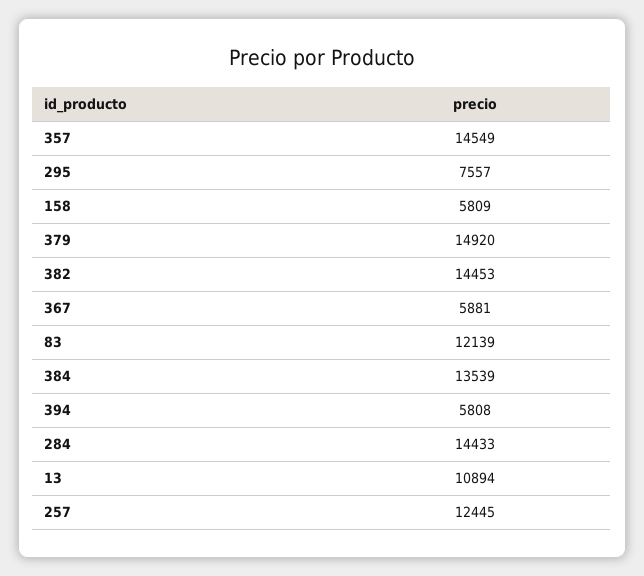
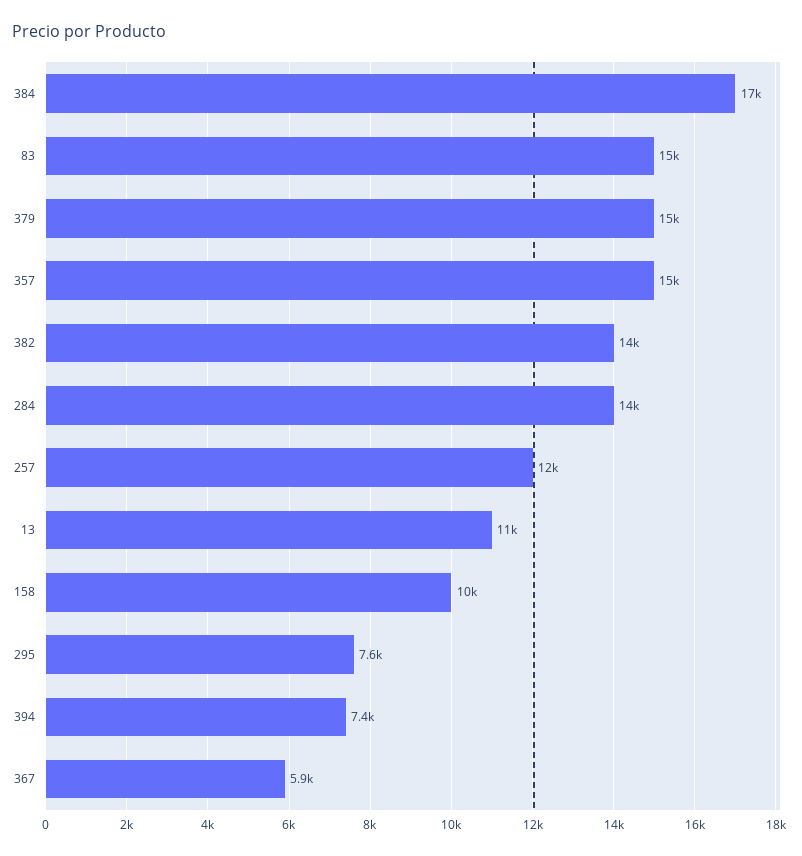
158: 5809 -> 10000
83: 12139 -> 15000
384: 13539 -> 17000
394: 5808 -> 7400

